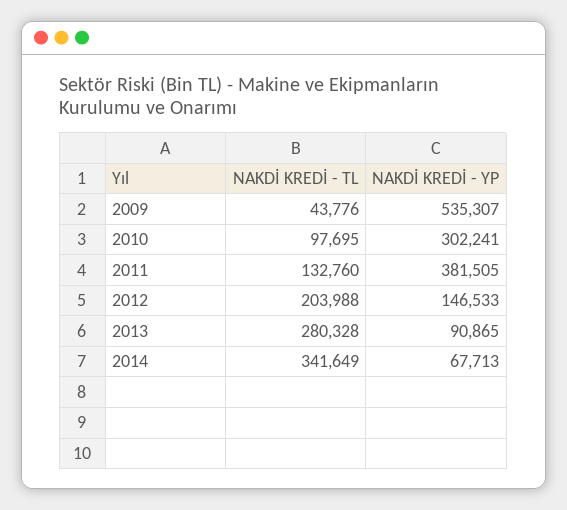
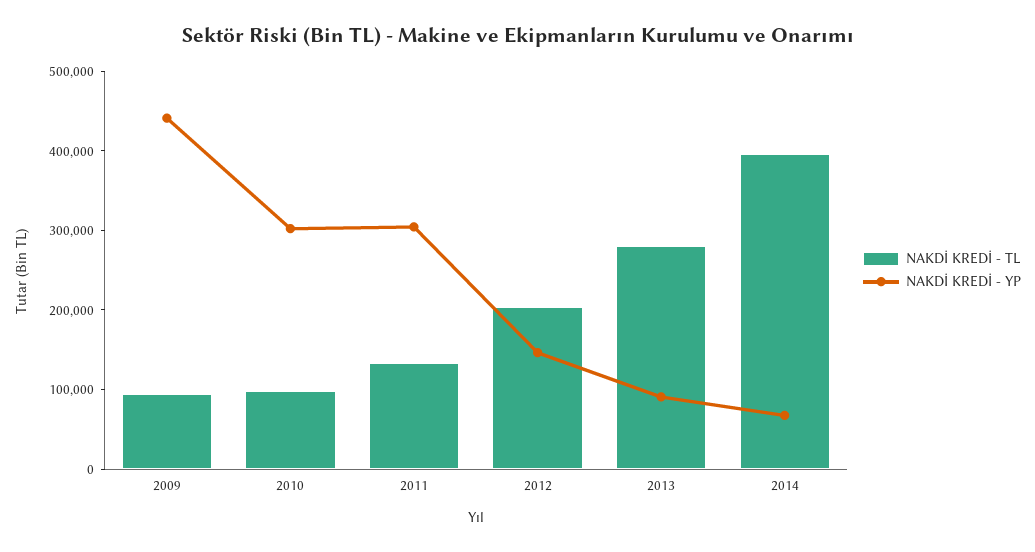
NAKDİ KREDİ - TL, 2009: 43776 -> 100000
NAKDİ KREDİ - YP, 2009: 535307 -> 440000
NAKDİ KREDİ - YP, 2011: 381505 -> 300000
NAKDİ KREDİ - TL, 2014: 341649 -> 400000

